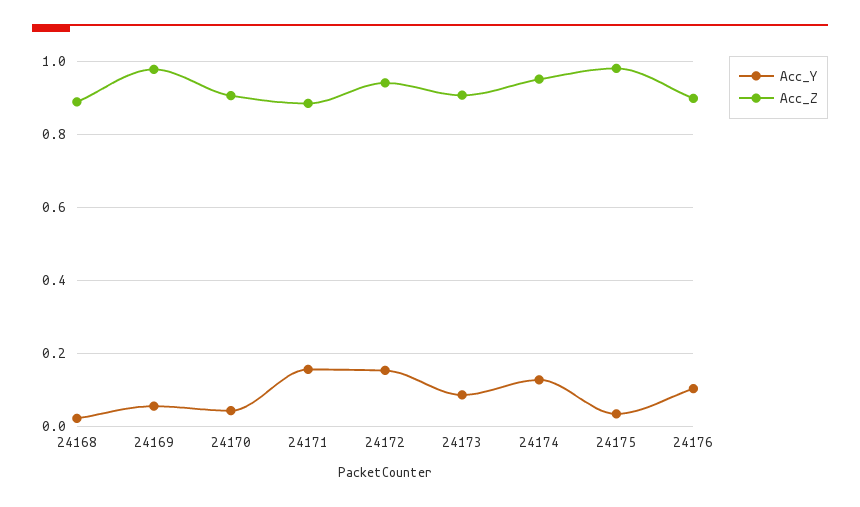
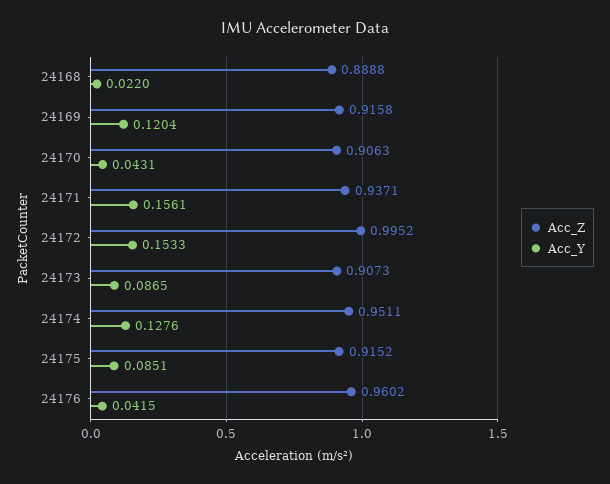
Acc_Y, 24169: 0.06 -> 0.1204
Acc_Z, 24169: 0.98 -> 0.9158
Acc_Z, 24171: 0.88 -> 0.9371
Acc_Z, 24172: 0.94 -> 0.9952
Acc_Y, 24175: 0.04 -> 0.0851
Acc_Z, 24175: 0.98 -> 0.9152
Acc_Y, 24176: 0.1 -> 0.0415
Acc_Z, 24176: 0.9 -> 0.9602

